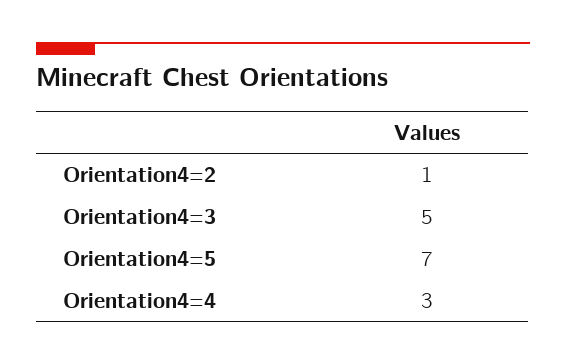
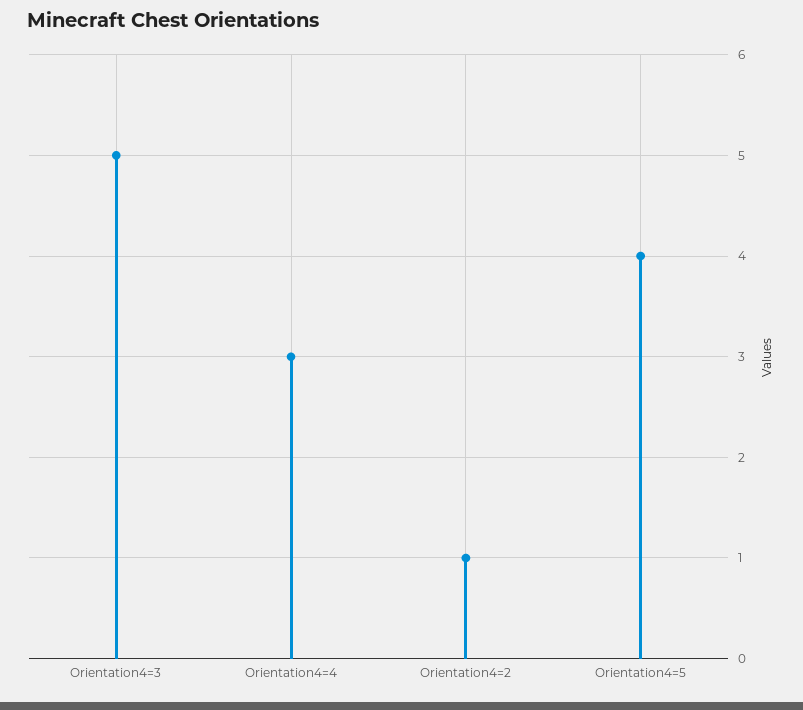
Orientation4=5: 7 -> 4

